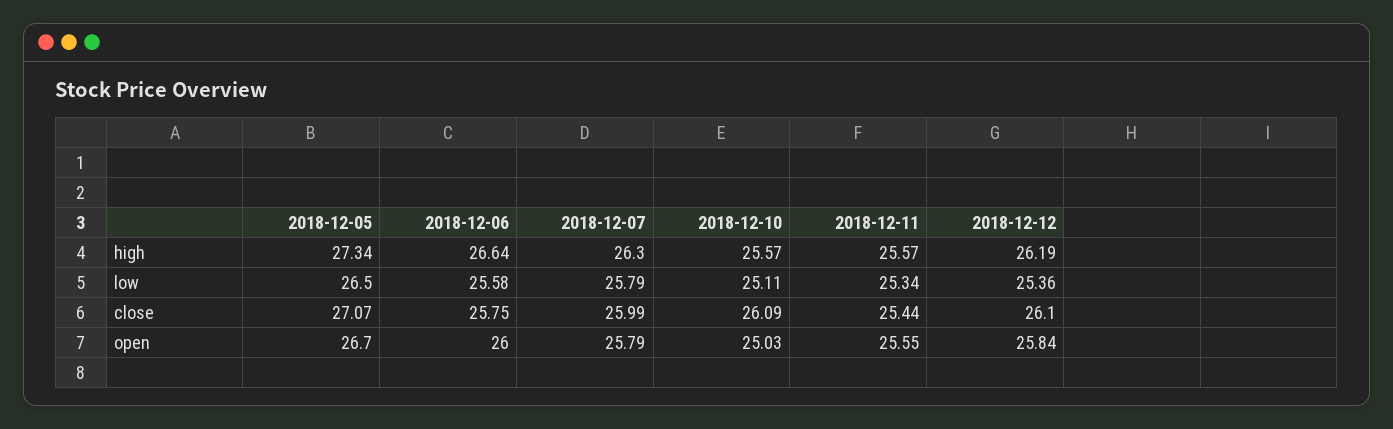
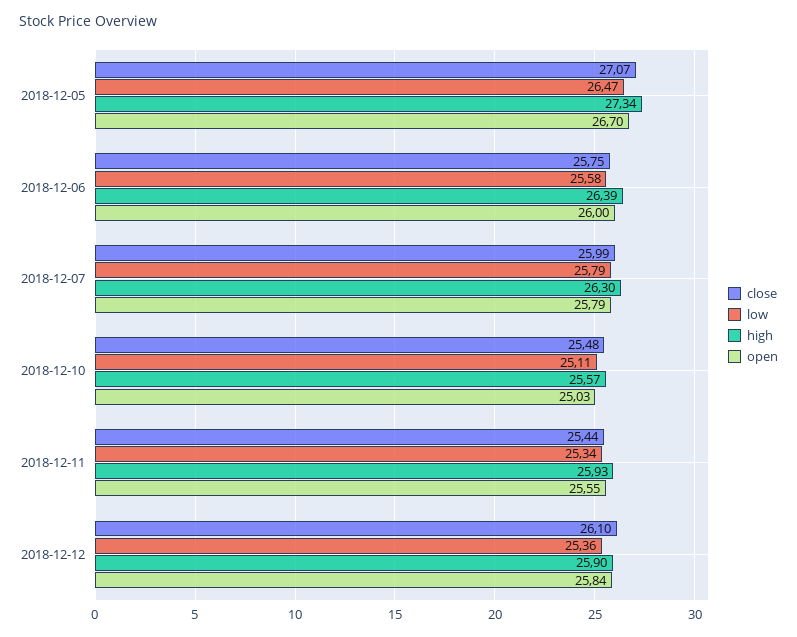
high, 2018-12-06: 26.64 -> 26.39
high, 2018-12-11: 25.57 -> 25.93
high, 2018-12-12: 26.19 -> 25.9
low, 2018-12-05: 26.5 -> 26.47
close, 2018-12-10: 26.09 -> 25.48

